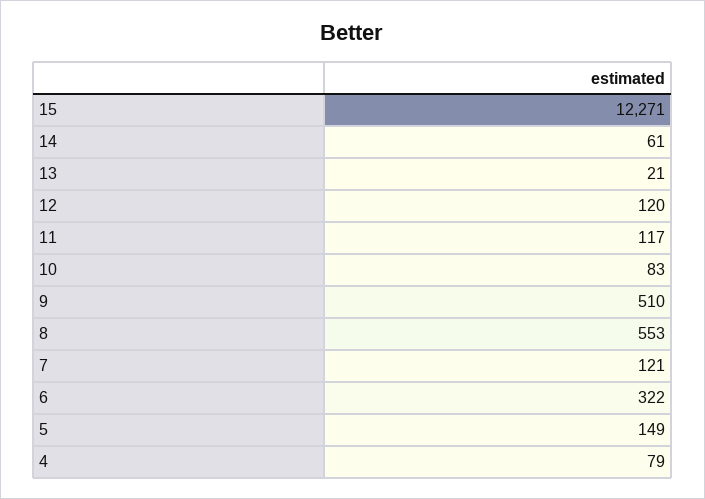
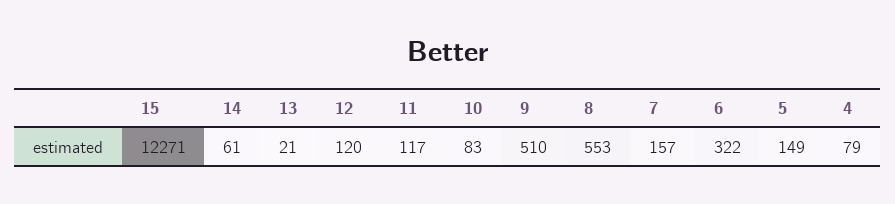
7: 121 -> 157

